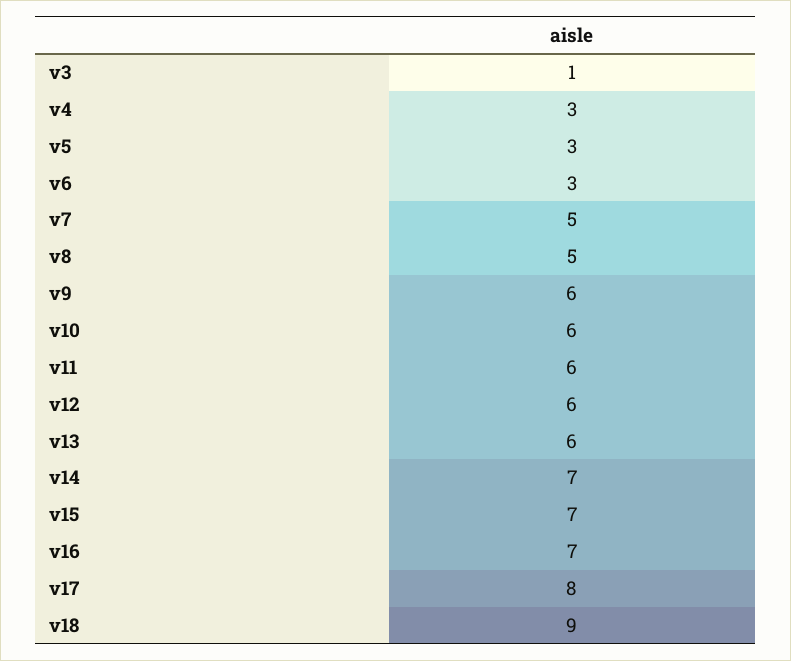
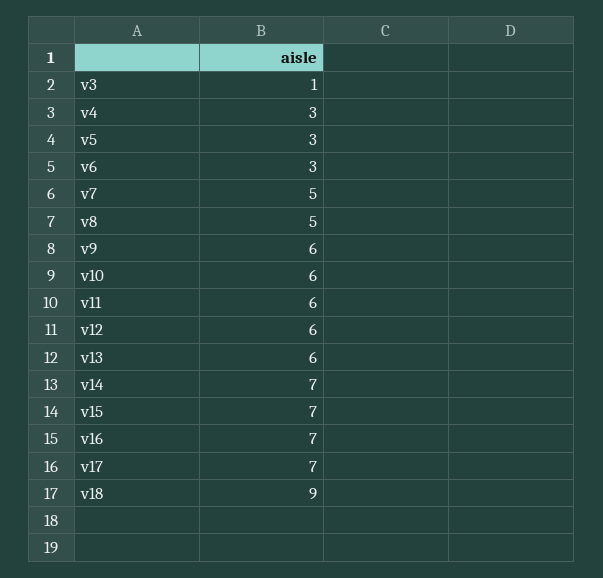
v17: 8 -> 7

